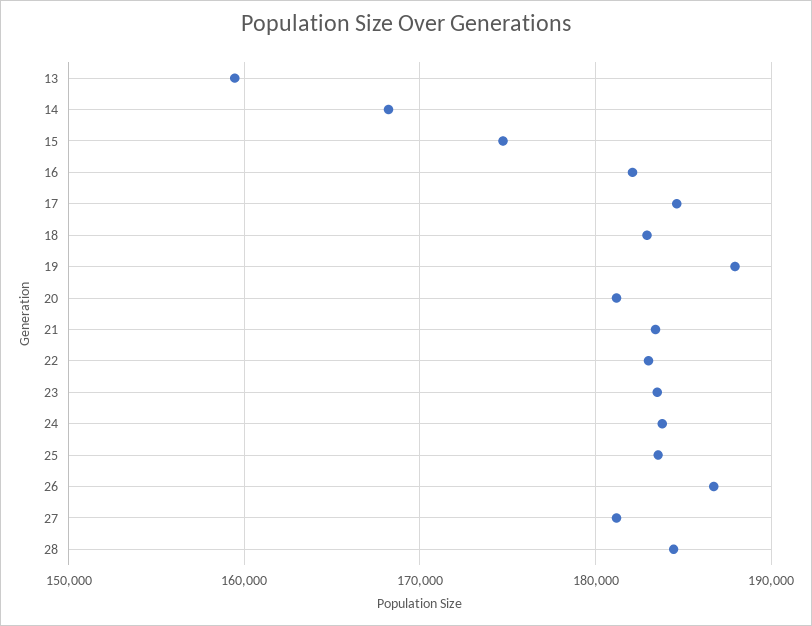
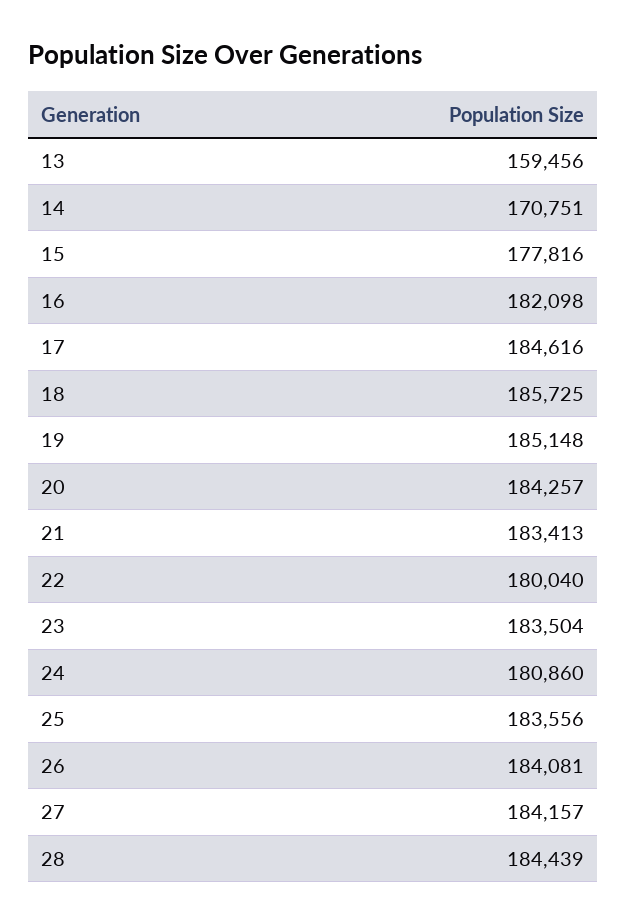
14: 168000 -> 170751
15: 175000 -> 177816
18: 183000 -> 185725
19: 188000 -> 185148
20: 181000 -> 184257
22: 183000 -> 180040
24: 184000 -> 180860
26: 187000 -> 184081
27: 181000 -> 184157

